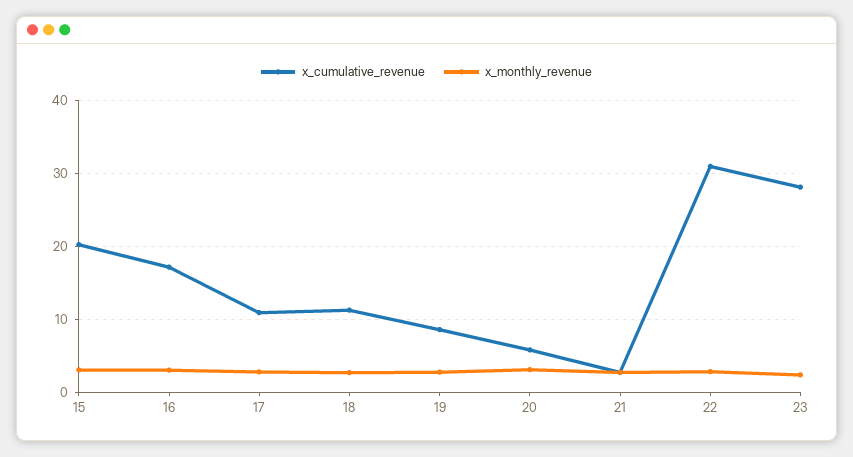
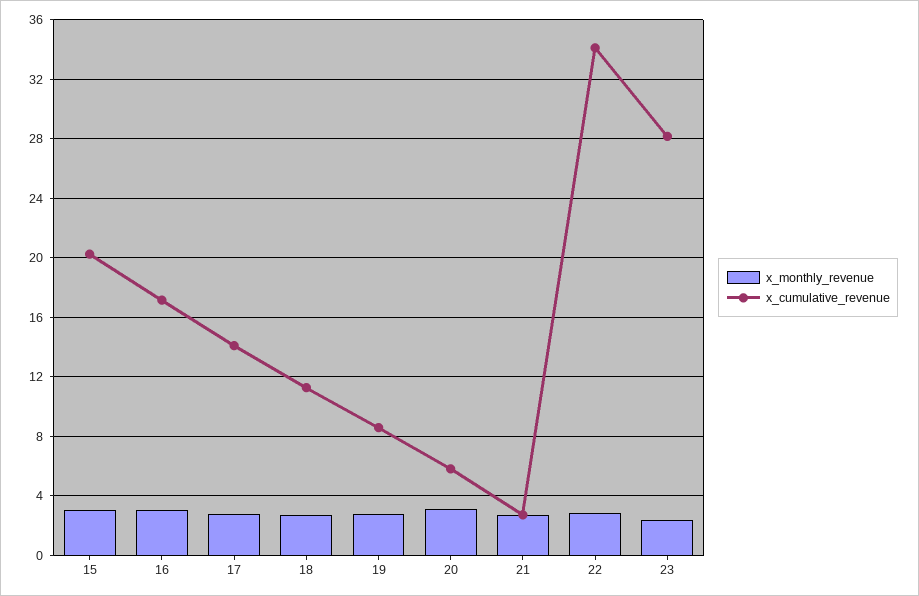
x_cumulative_revenue, 17: 11 -> 14
x_cumulative_revenue, 22: 31 -> 34

